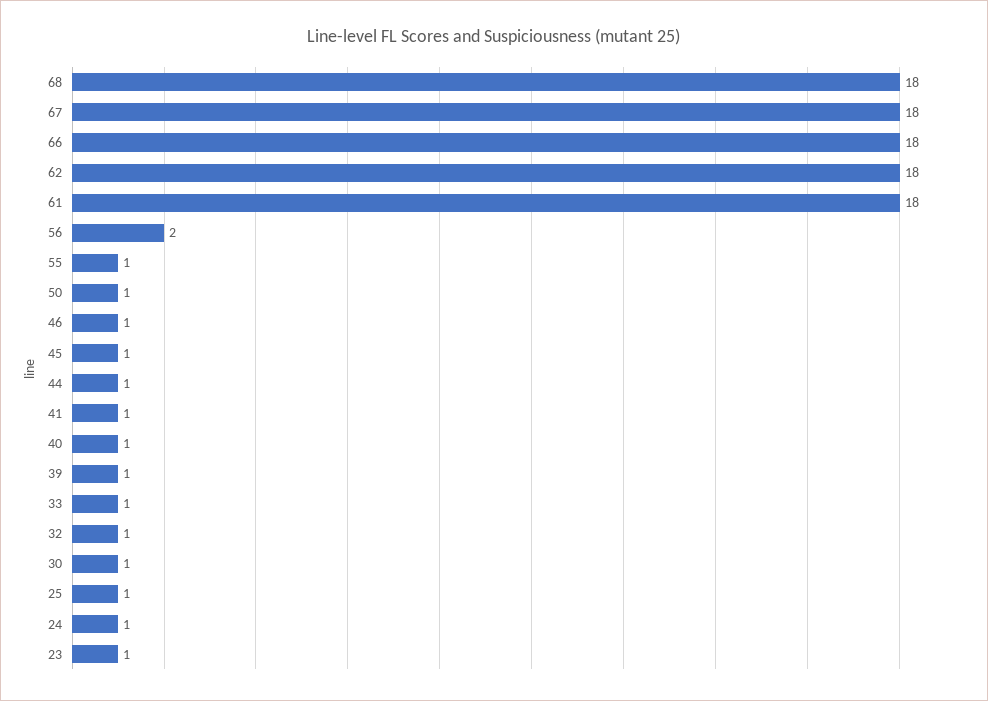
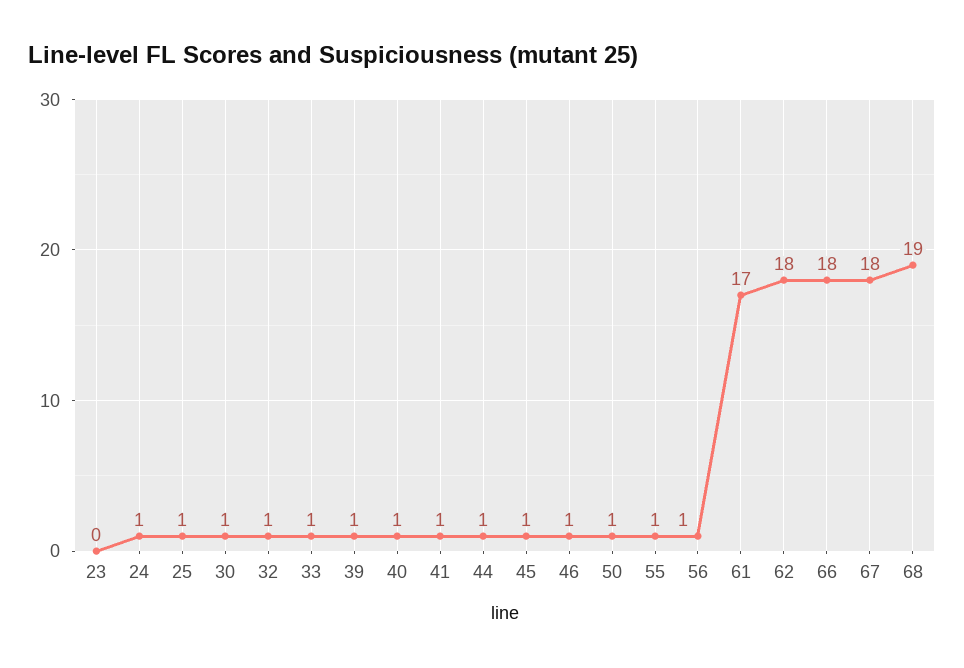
68: 18 -> 19
61: 18 -> 17
56: 2 -> 1
23: 1 -> 0

